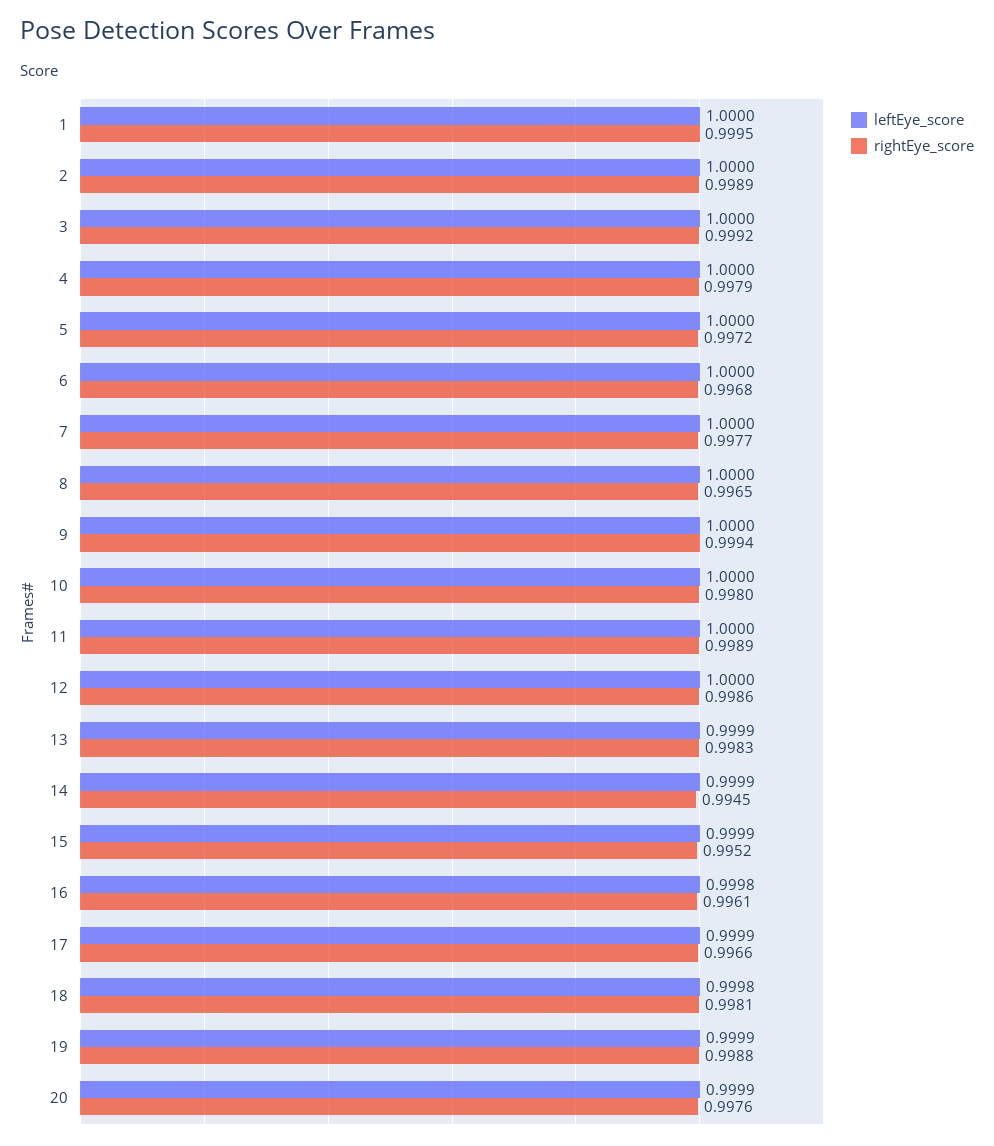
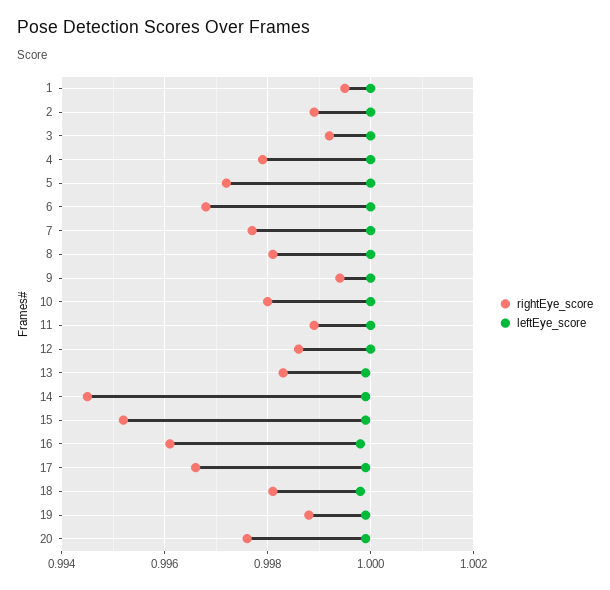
rightEye_score, 8: 0.9965 -> 0.998

